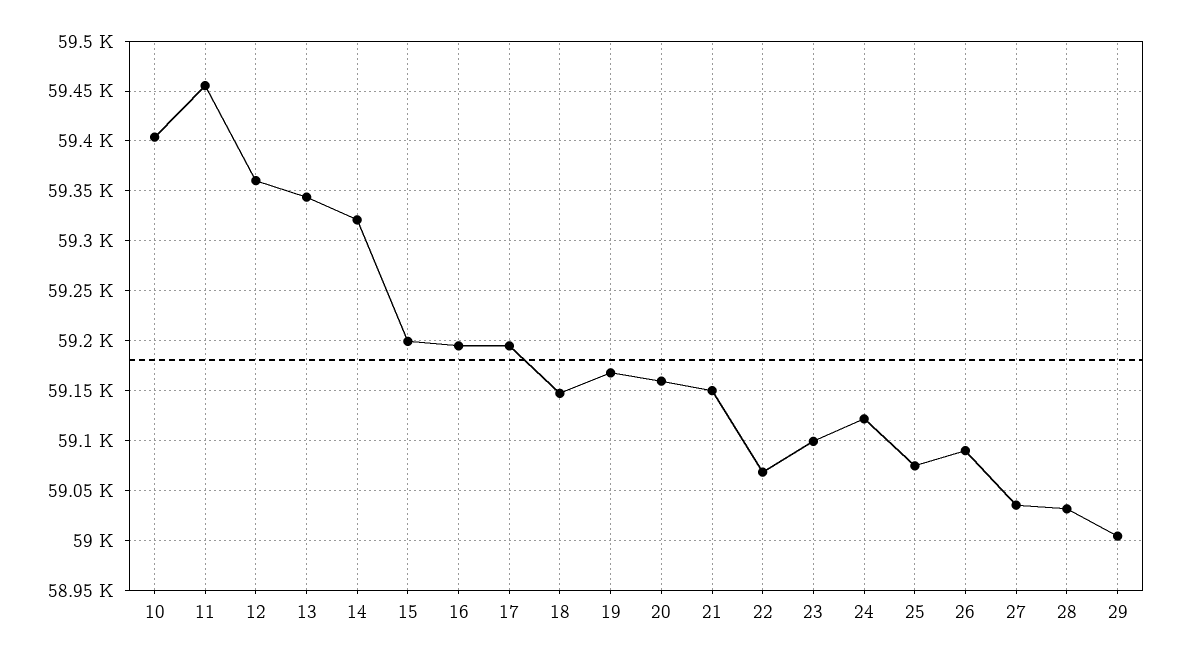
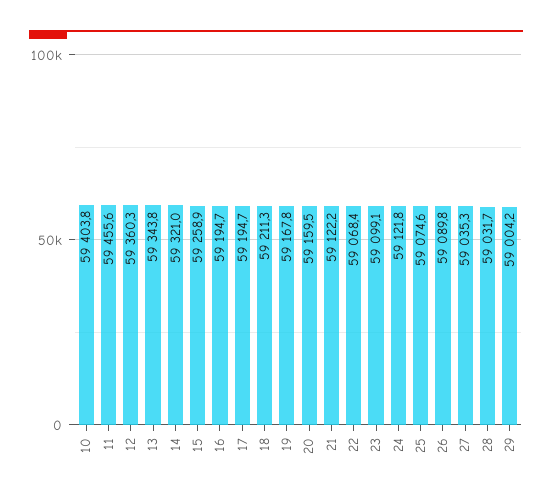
15: 59200 -> 59258.9
18: 59150 -> 59211.3
21: 59150 -> 59122.2

